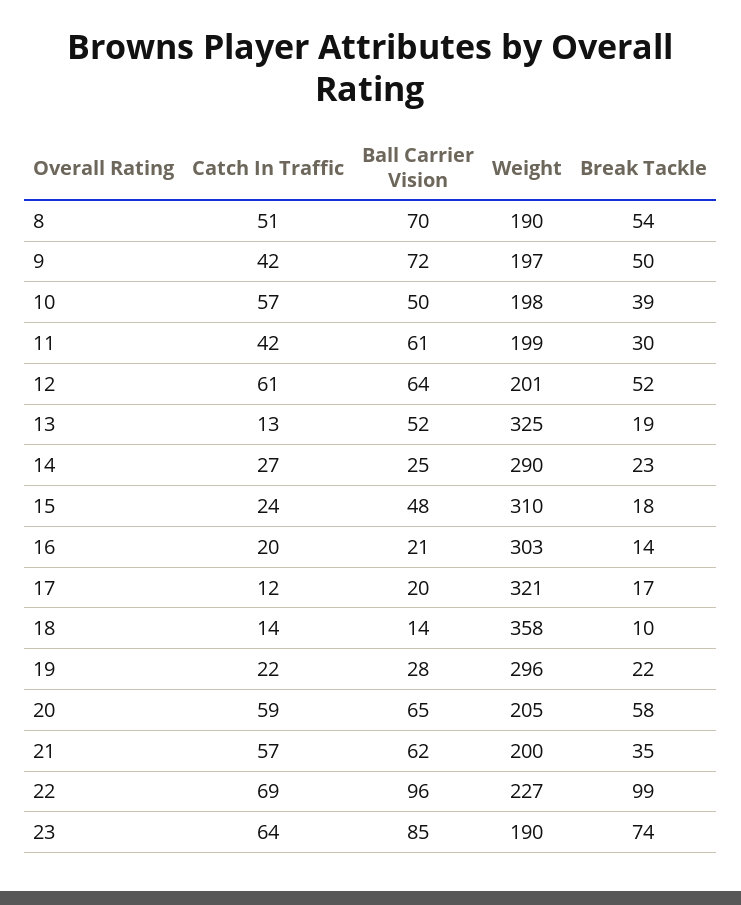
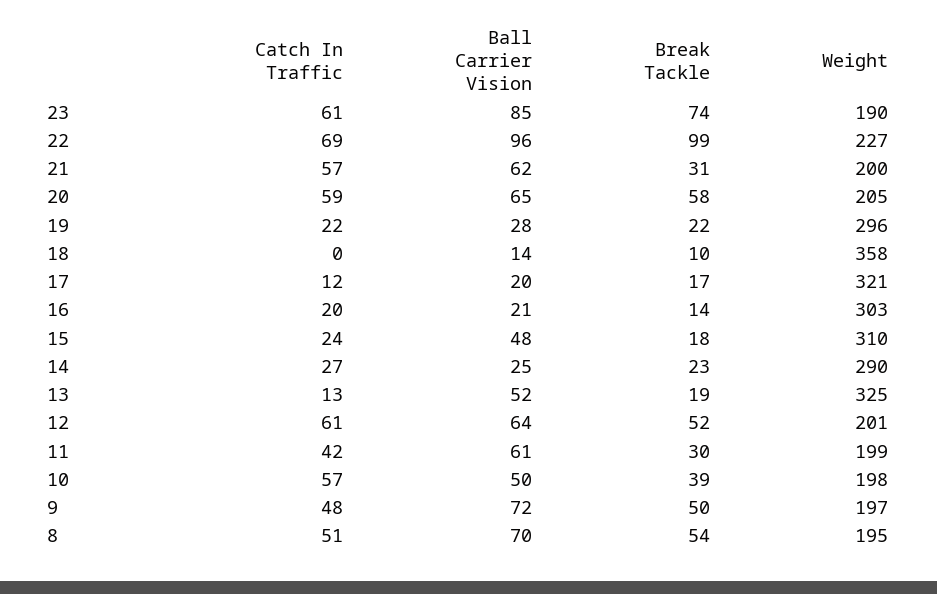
Weight, 8: 190 -> 195
Catch In Traffic, 9: 42 -> 48
Catch In Traffic, 18: 14 -> 0
Break Tackle, 21: 35 -> 31
Catch In Traffic, 23: 64 -> 61

